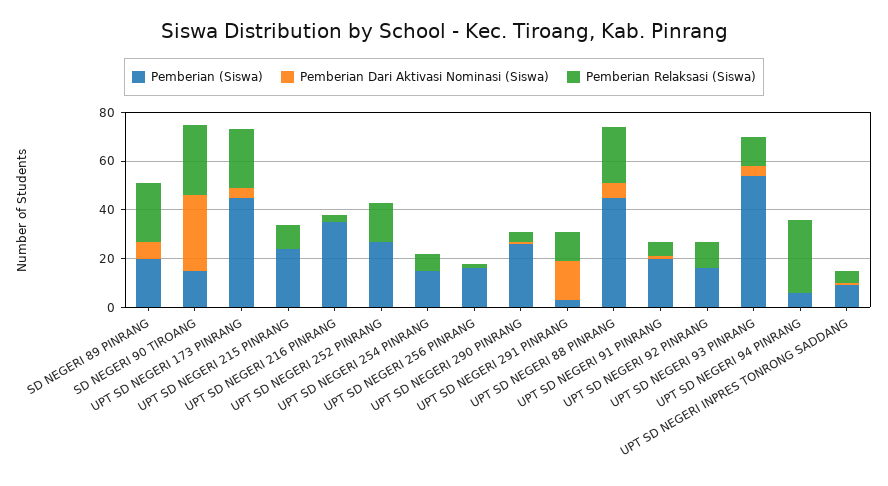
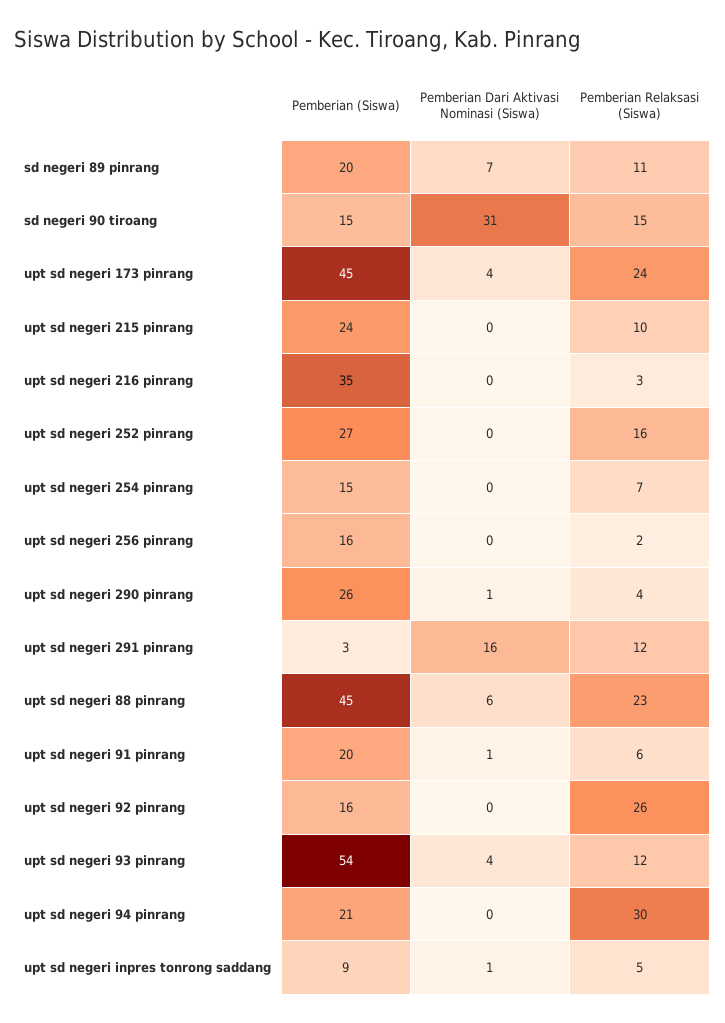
Pemberian Relaksasi (Siswa), SD NEGERI 89 PINRANG: 25 -> 11
Pemberian Relaksasi (Siswa), SD NEGERI 90 TIROANG: 30 -> 15
Pemberian Relaksasi (Siswa), UPT SD NEGERI 92 PINRANG: 10 -> 26
Pemberian (Siswa), UPT SD NEGERI 94 PINRANG: 5 -> 21

